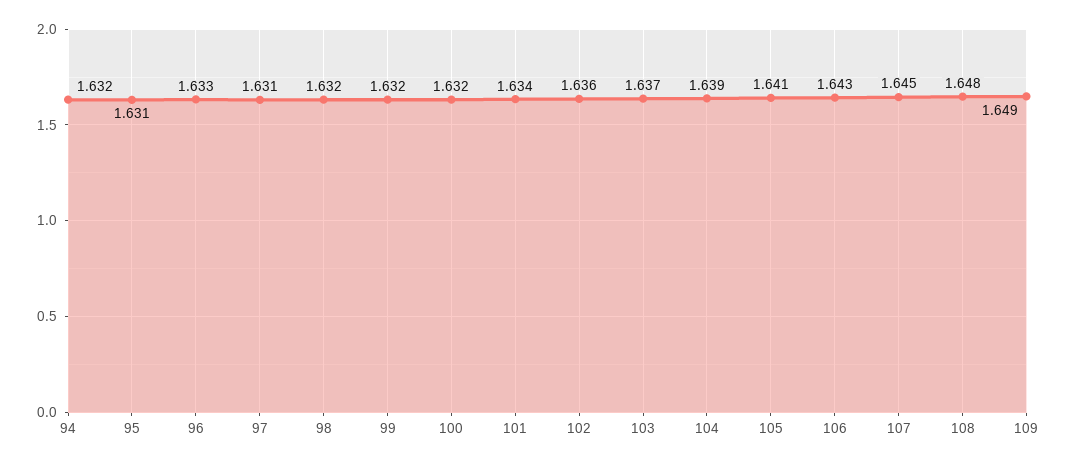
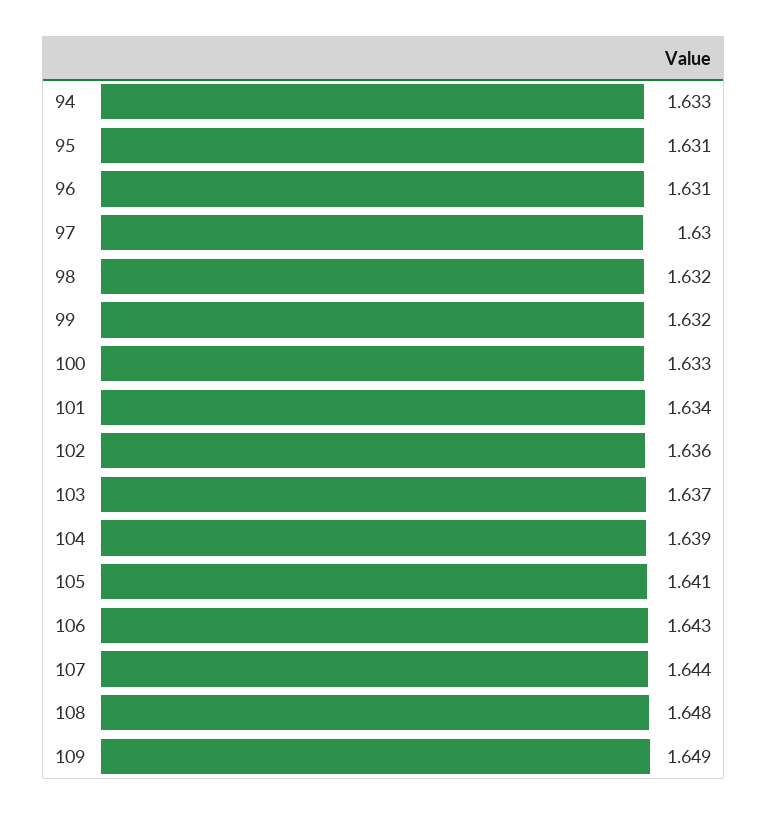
94: 1.632 -> 1.633
96: 1.633 -> 1.631
97: 1.631 -> 1.63
100: 1.632 -> 1.633
107: 1.645 -> 1.644

